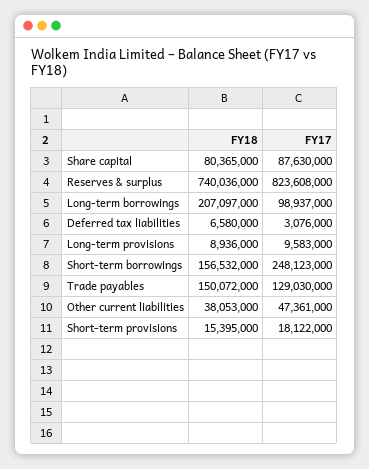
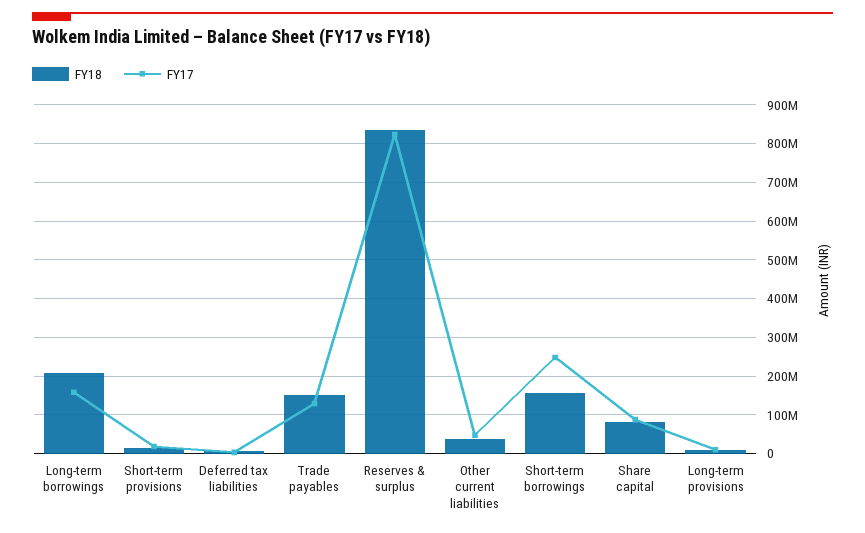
FY18, Reserves & surplus: 740036000 -> 840000000
FY17, Long-term borrowings: 98937000 -> 160000000

